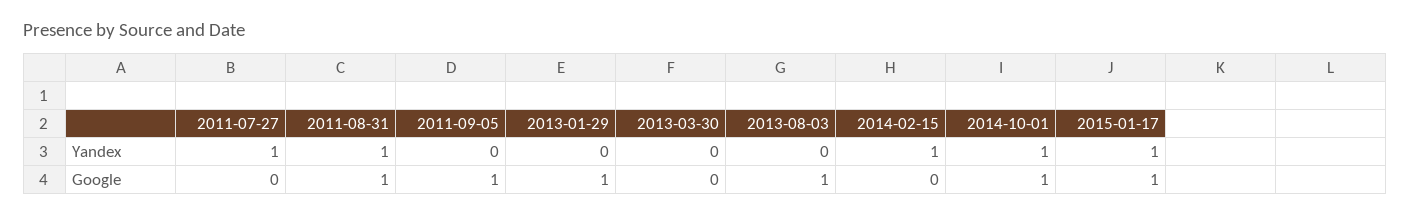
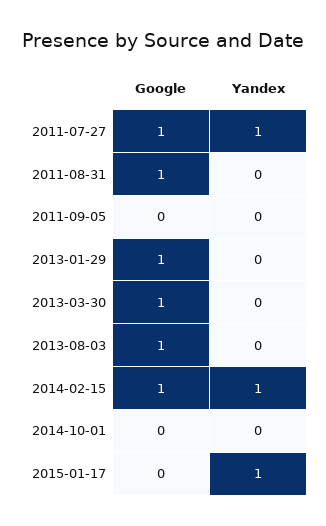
2011-08-31, Yandex: 1 -> 0
2014-10-01, Yandex: 1 -> 0
2011-07-27, Google: 0 -> 1
2011-09-05, Google: 1 -> 0
2013-03-30, Google: 0 -> 1
2014-02-15, Google: 0 -> 1
2014-10-01, Google: 1 -> 0
2015-01-17, Google: 1 -> 0

